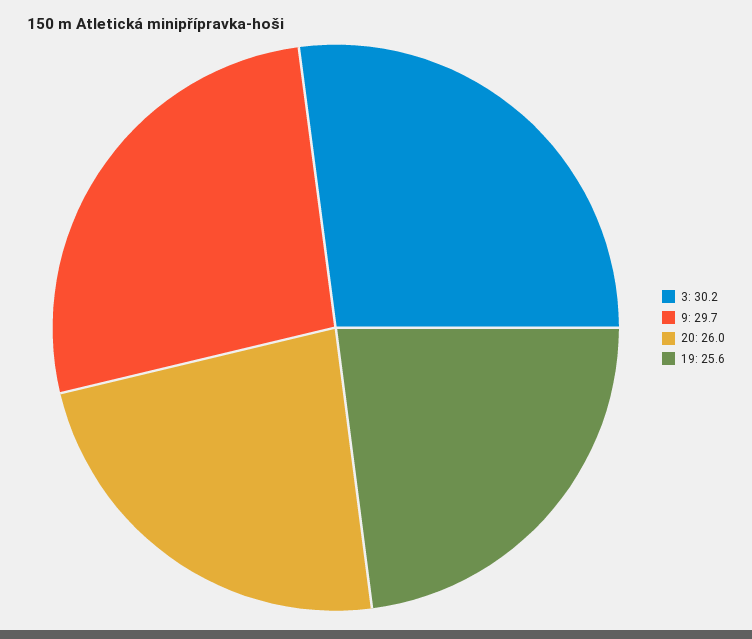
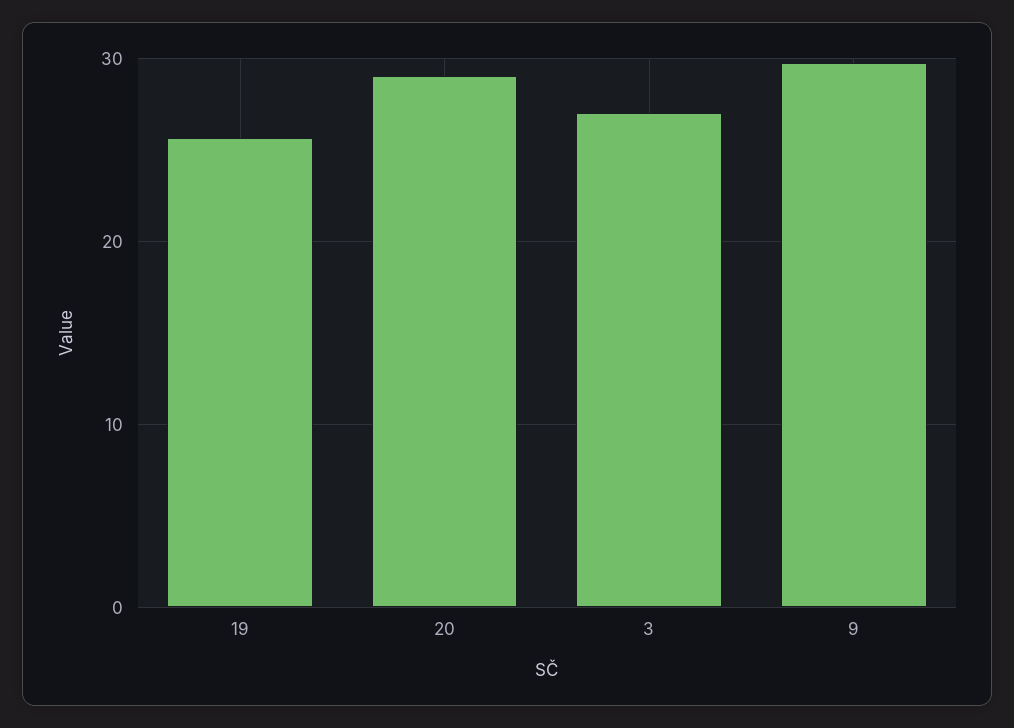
3: 30.2 -> 27
20: 26 -> 29

